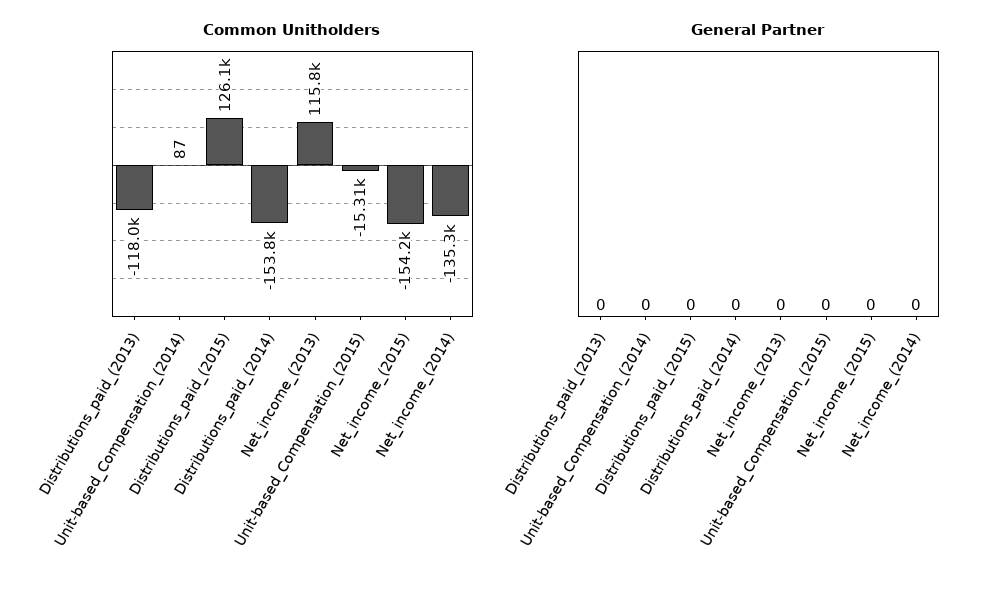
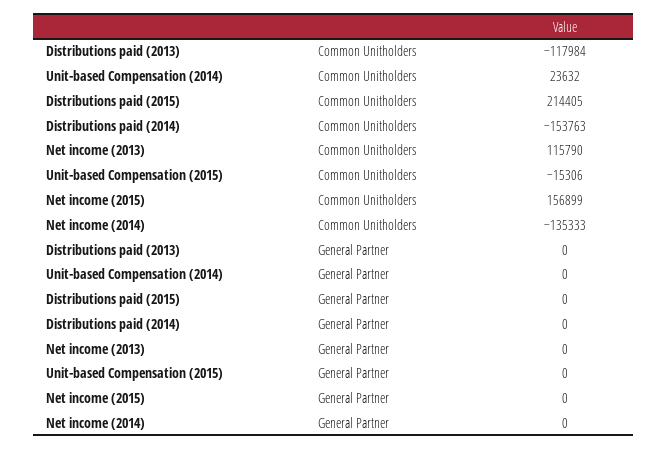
Common Unitholders, Unit-based_Compensation_(2014): 87 -> 23632
Common Unitholders, Distributions_paid_(2015): 126100 -> 214405
Common Unitholders, Net_income_(2015): -154200 -> 156899

